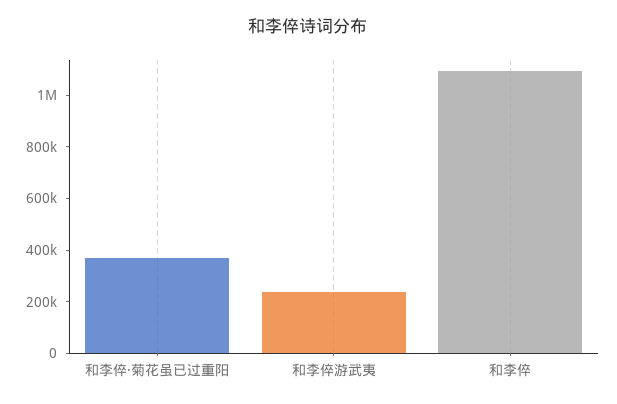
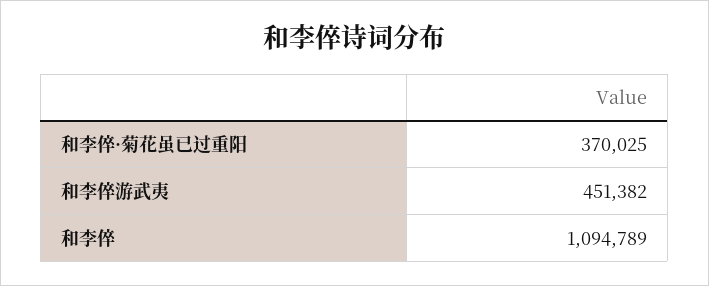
和李倅游武夷: 250000 -> 451382

